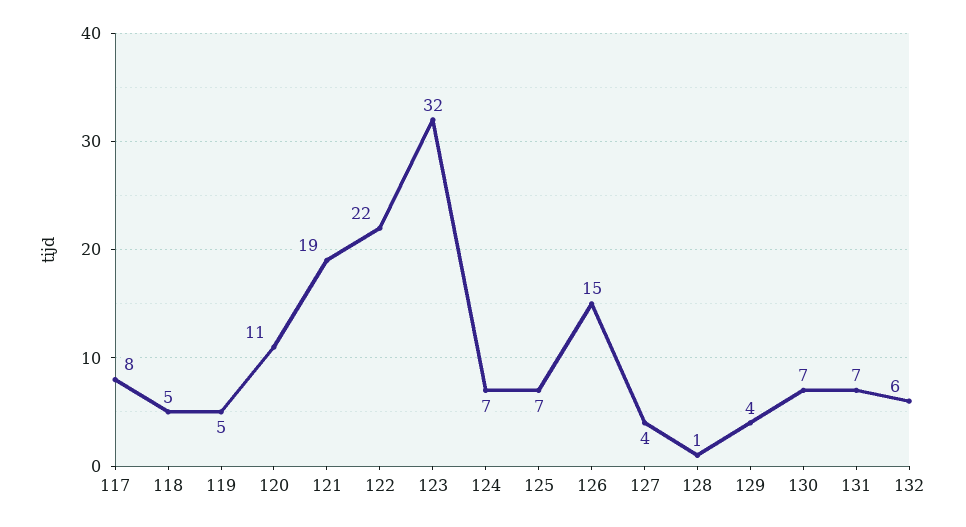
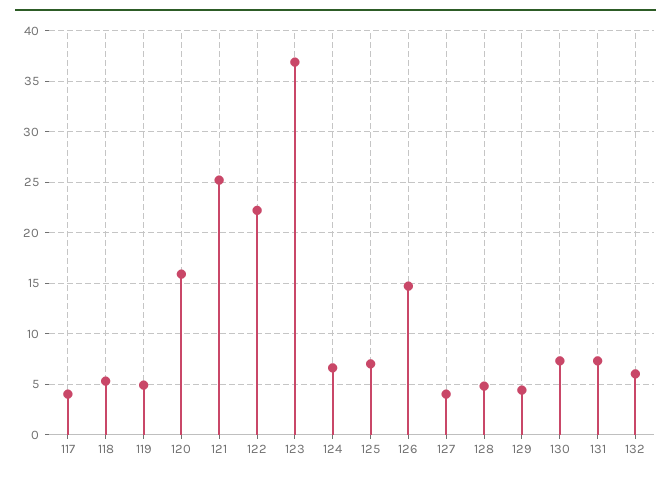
117: 8 -> 4
120: 11 -> 16
121: 19 -> 25
123: 32 -> 37
128: 1 -> 5

